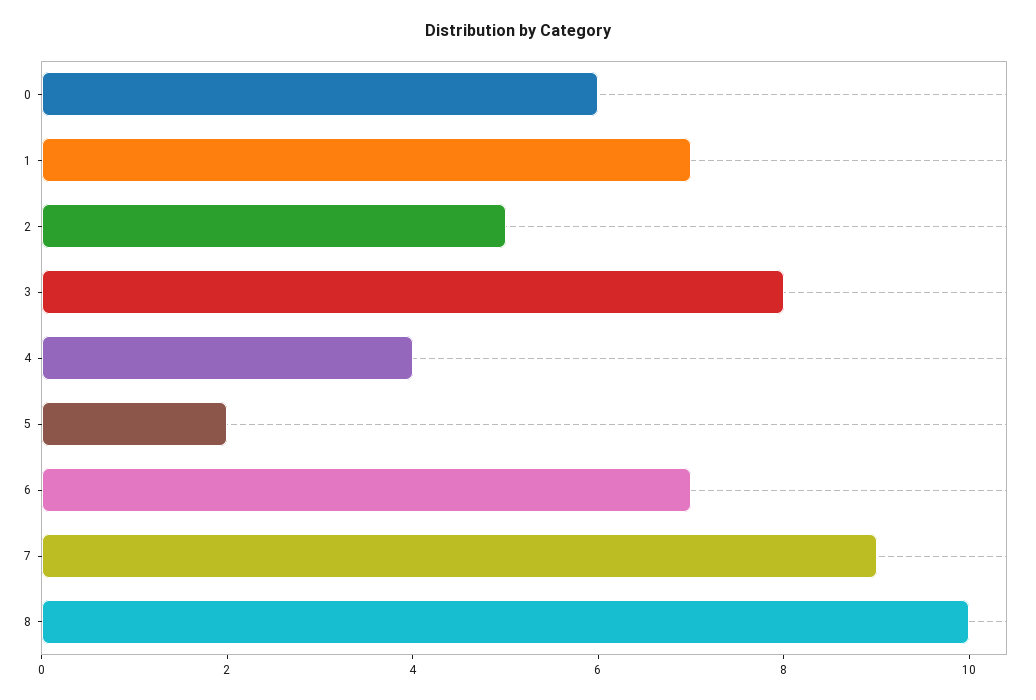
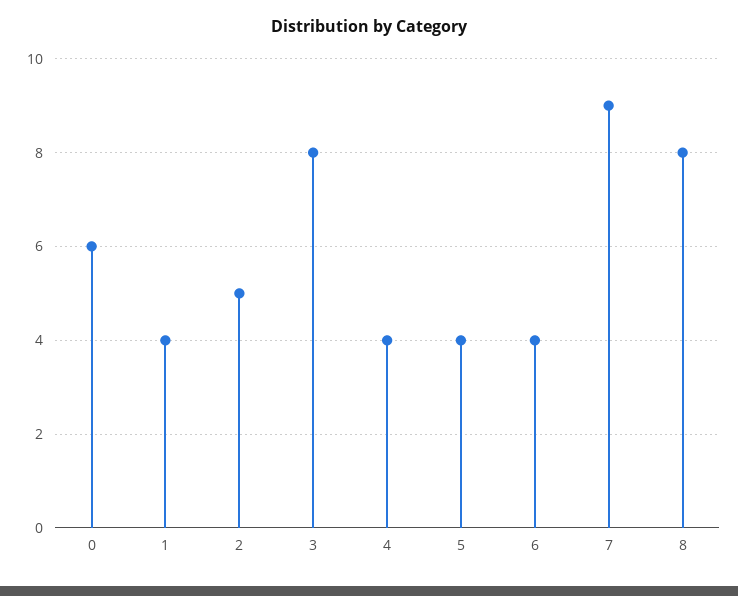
1: 7 -> 4
5: 2 -> 4
6: 7 -> 4
8: 10 -> 8

